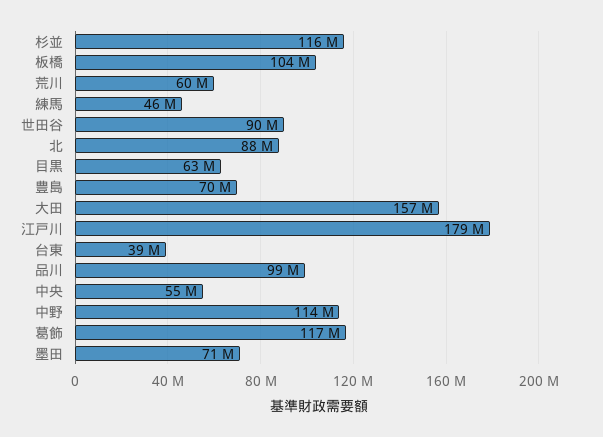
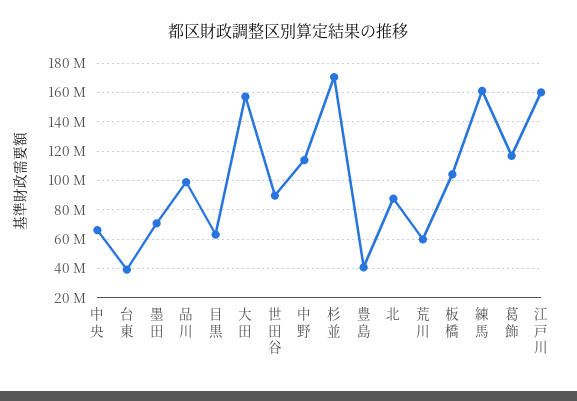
杉並: 116000000 -> 170000000
練馬: 46000000 -> 160000000
豊島: 70000000 -> 40000000
江戸川: 179000000 -> 160000000
中央: 55000000 -> 65000000

